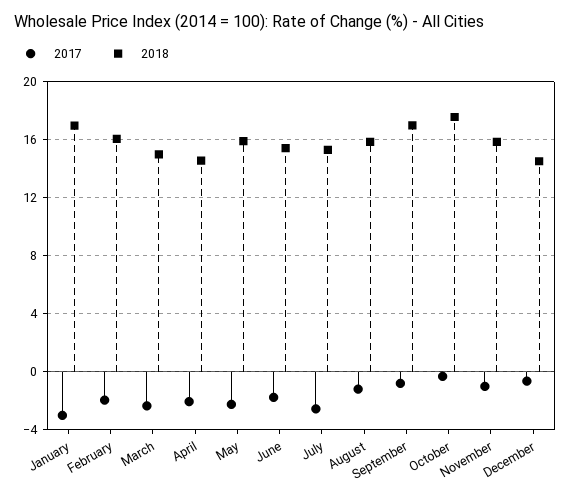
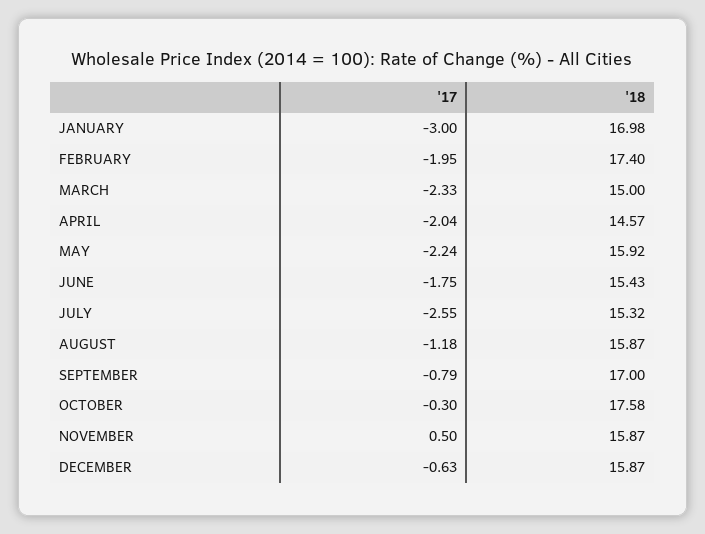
2018, February: 16 -> 17.4
2017, November: -1 -> 0.5
2018, December: 14.5 -> 15.87

